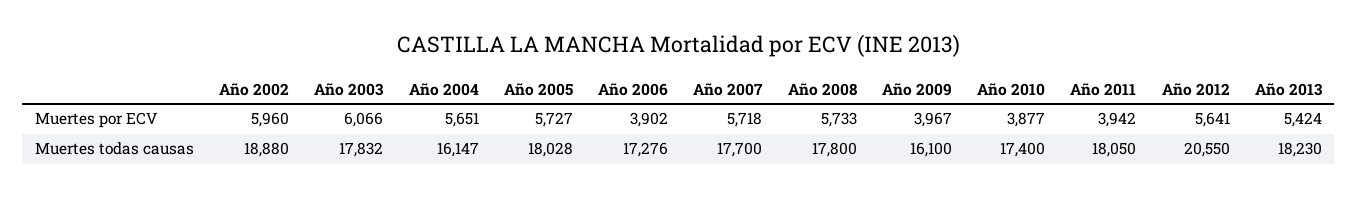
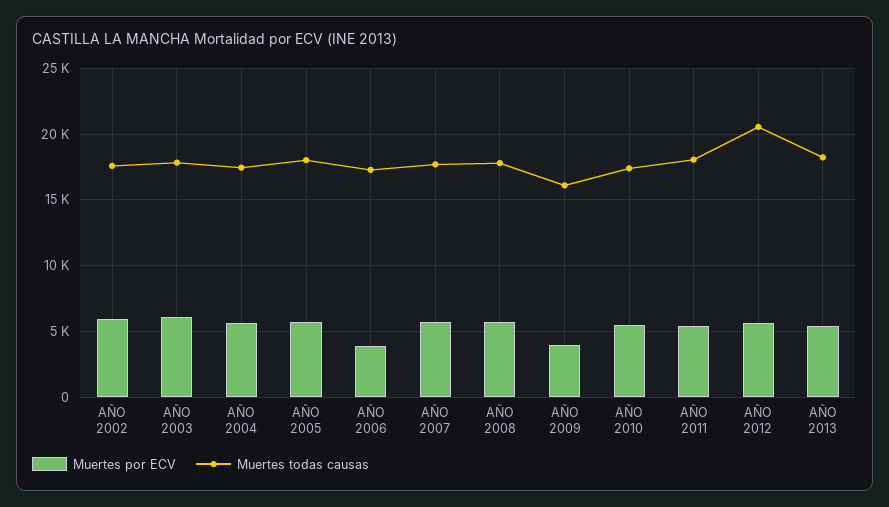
Muertes por ECV, Año 2010: 3877 -> 5500
Muertes por ECV, Año 2011: 3942 -> 5500
Muertes todas causas, Año 2002: 18880 -> 17500
Muertes todas causas, Año 2004: 16147 -> 17500

